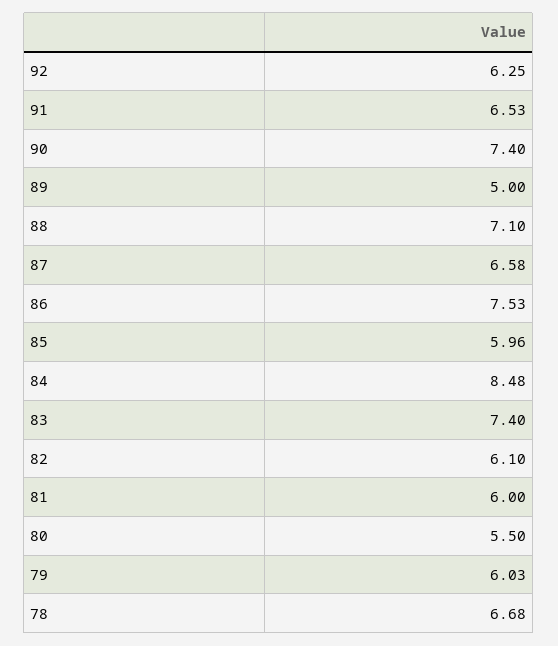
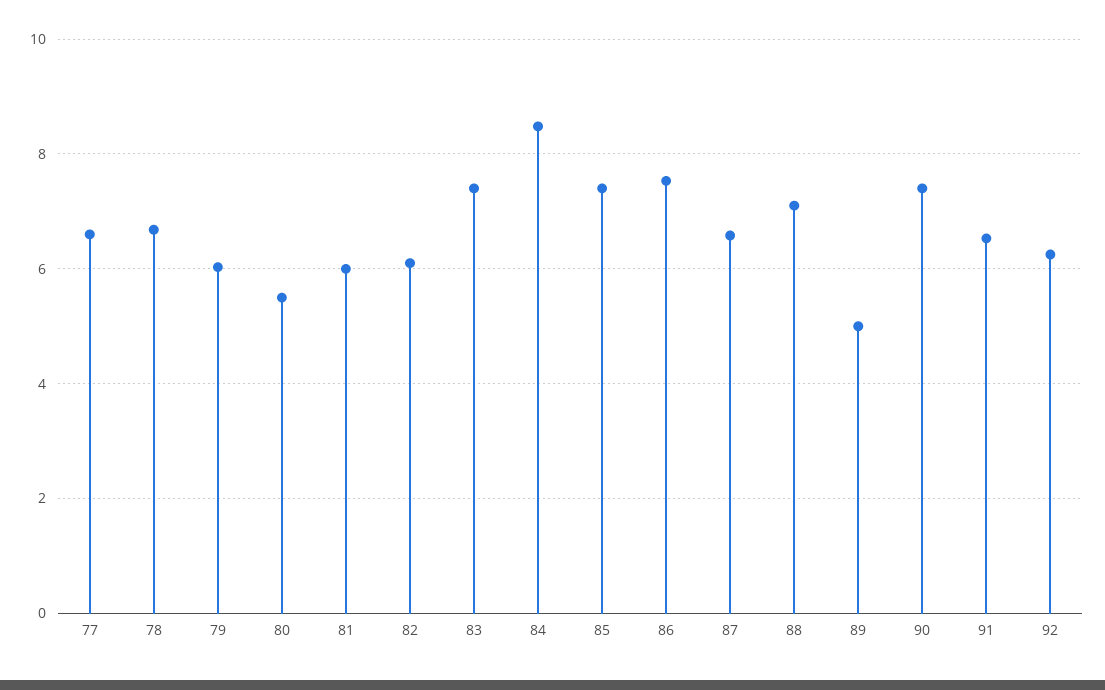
85: 5.96 -> 7.4
77: none -> 6.6

